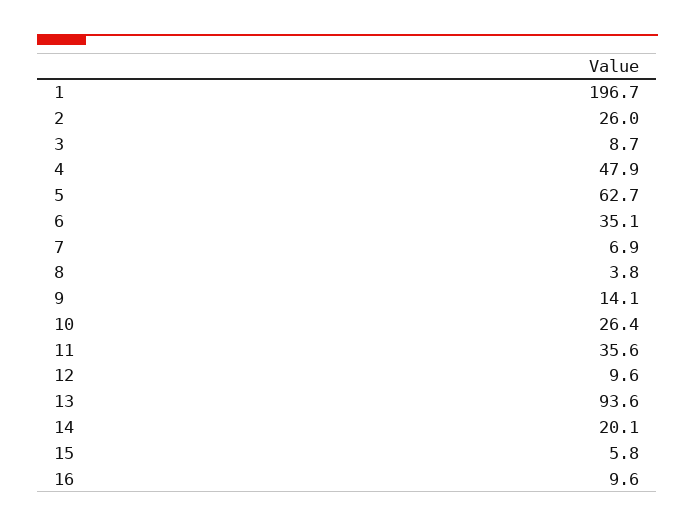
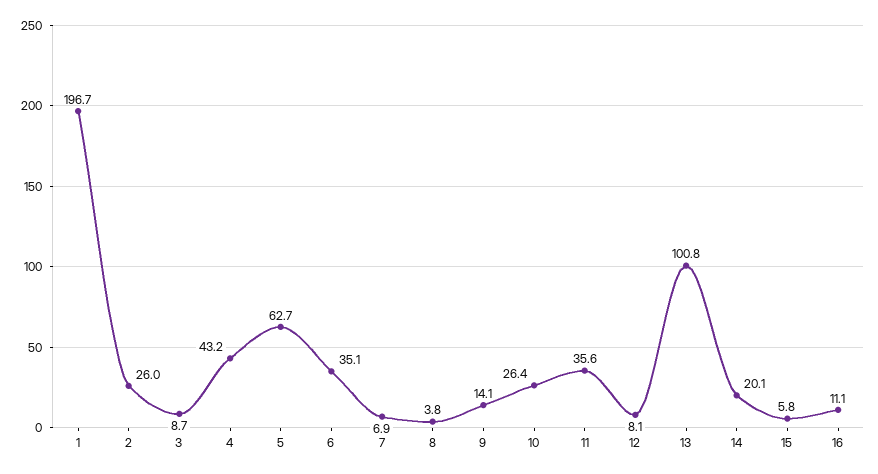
4: 47.9 -> 43.2
12: 9.6 -> 8.1
13: 93.6 -> 100.8
16: 9.6 -> 11.1

